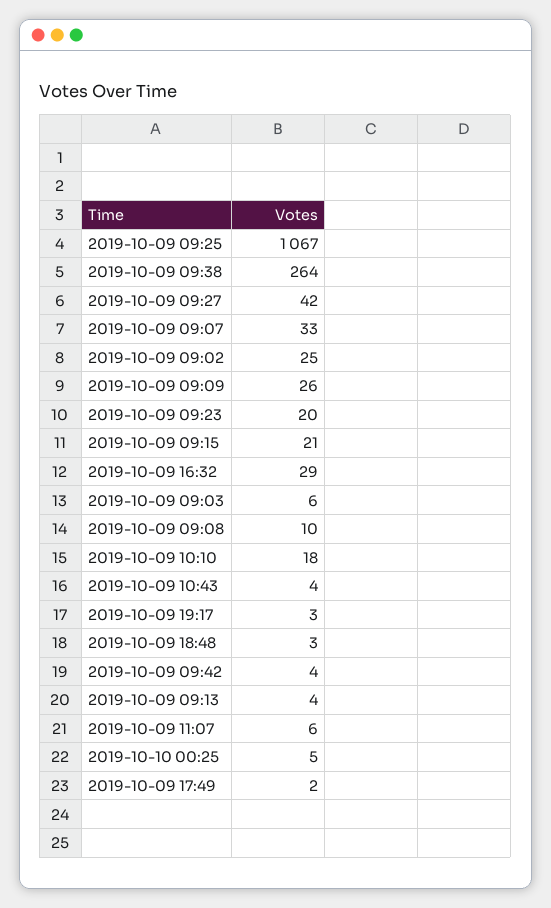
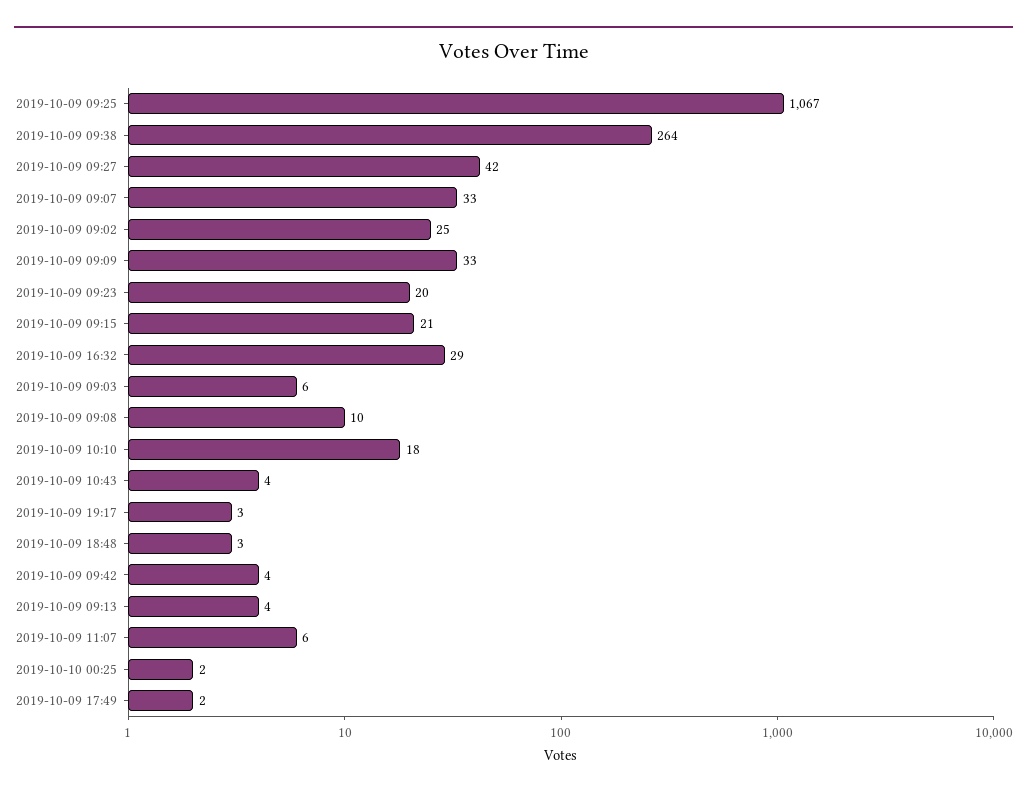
2019-10-09 09:09: 26 -> 33
2019-10-10 00:25: 5 -> 2

